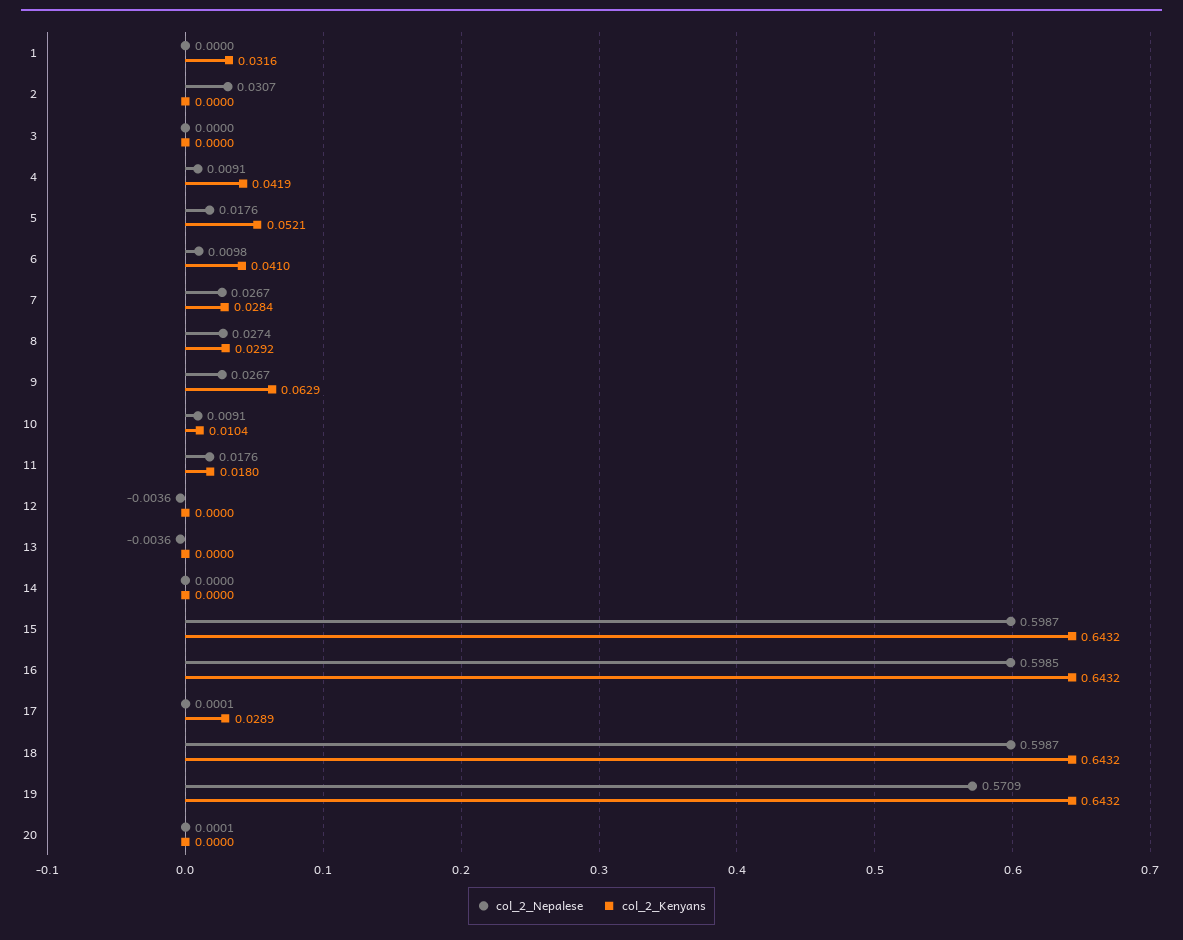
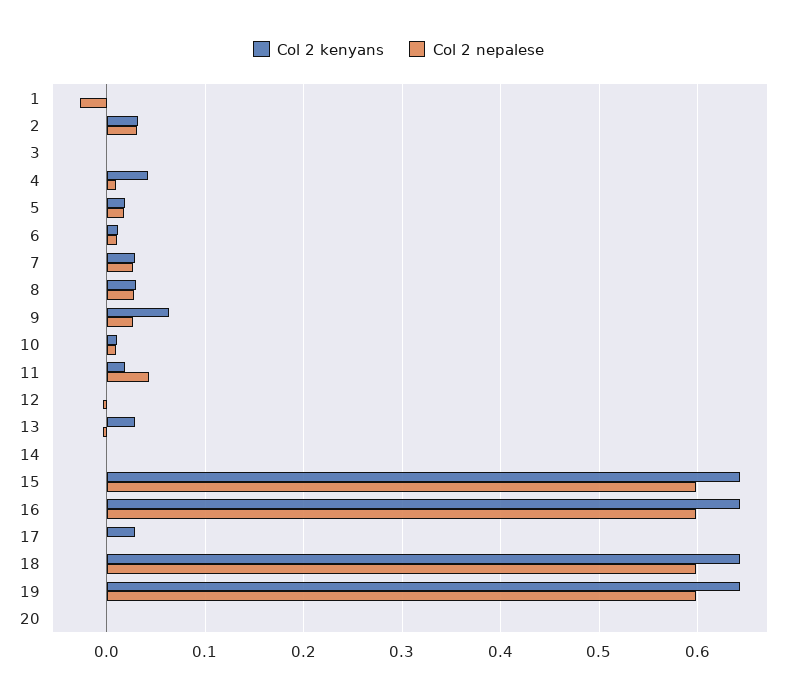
col_2_Nepalese, 1: 0 -> -0.03
col_2_Kenyans, 1: 0.0316 -> 0
col_2_Kenyans, 2: 0 -> 0.03
col_2_Kenyans, 5: 0.0521 -> 0.02
col_2_Kenyans, 6: 0.041 -> 0.01
col_2_Nepalese, 11: 0.0176 -> 0.04
col_2_Kenyans, 13: 0 -> 0.03
col_2_Nepalese, 19: 0.5709 -> 0.6

